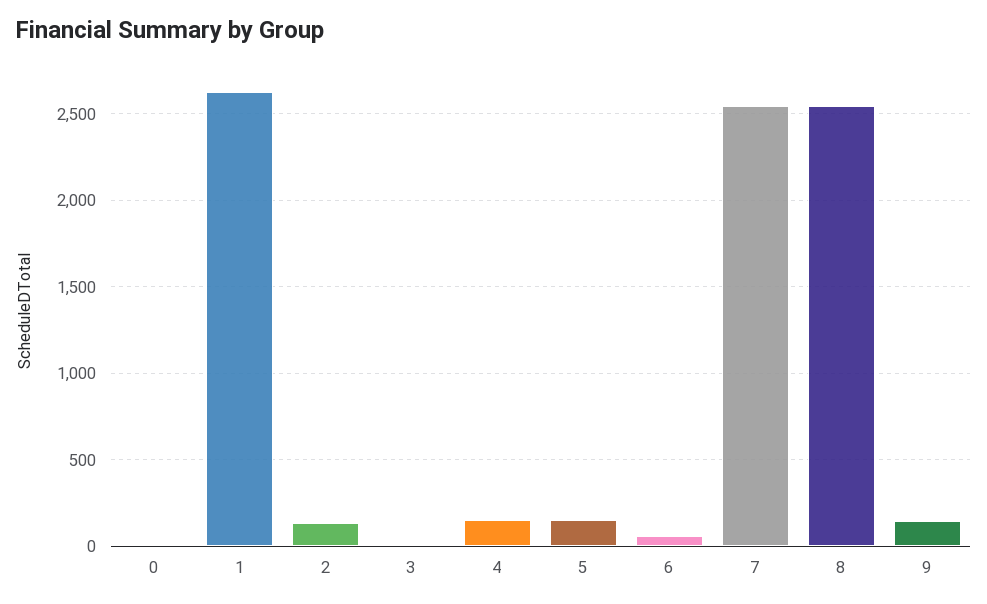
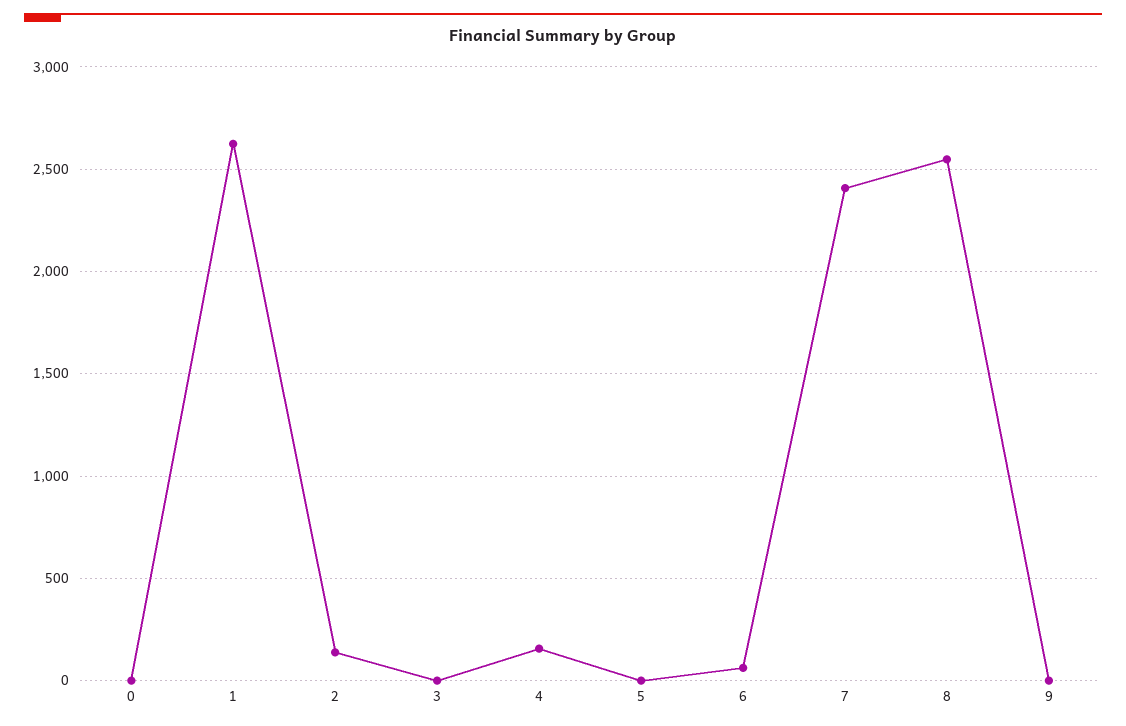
5: 150 -> 0
7: 2550 -> 2400
9: 150 -> 0

